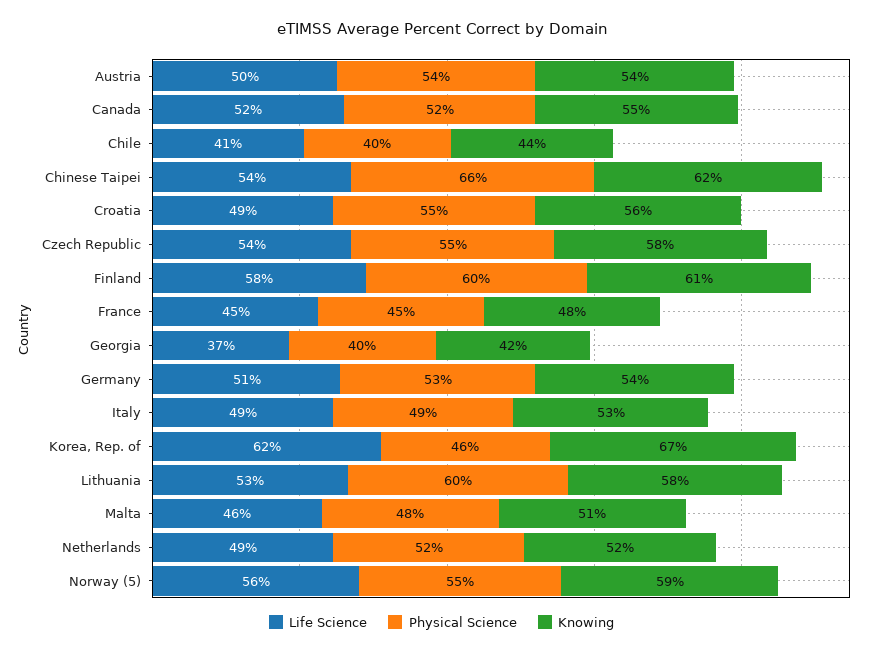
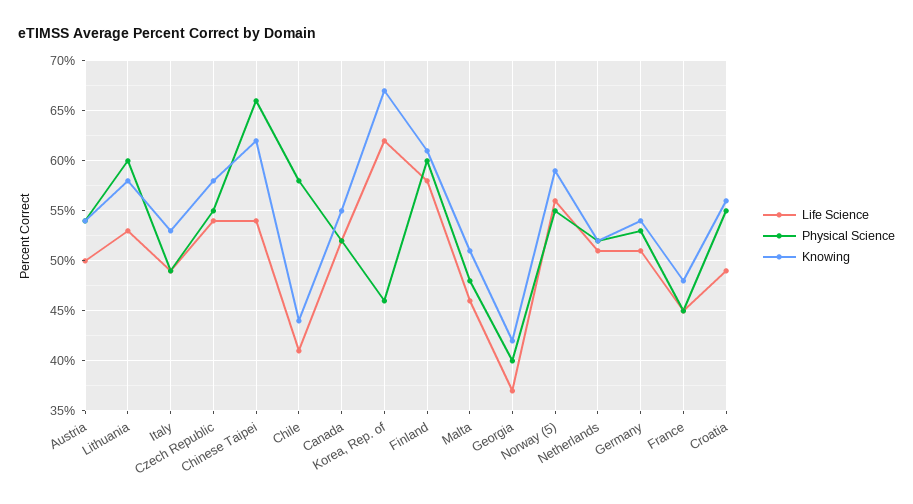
Physical Science, Chile: 40 -> 58
Life Science, Netherlands: 49 -> 51

